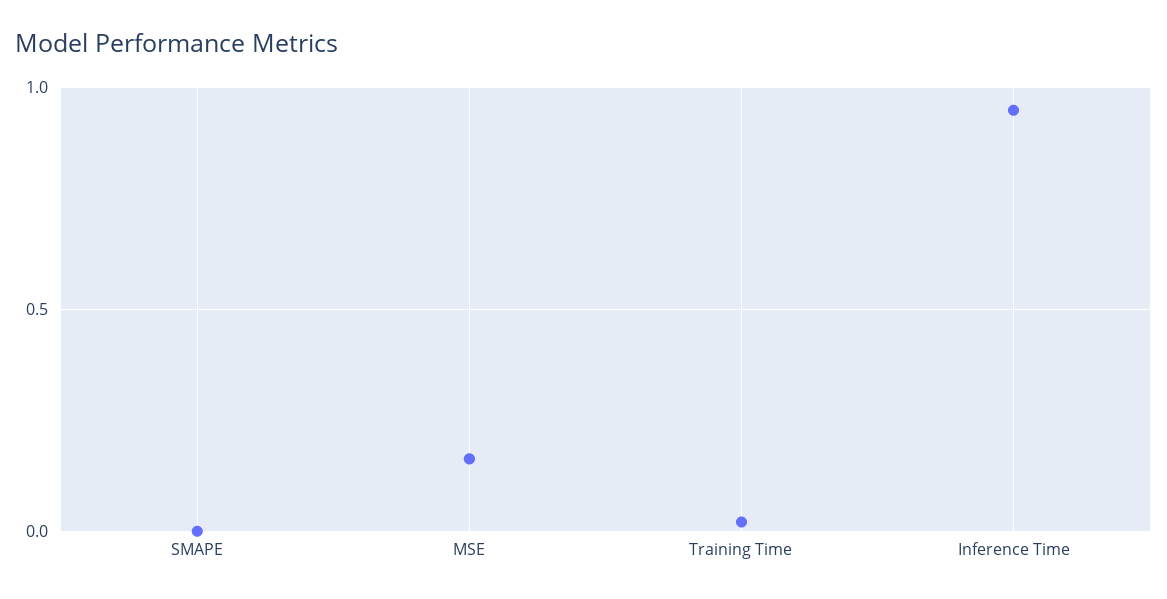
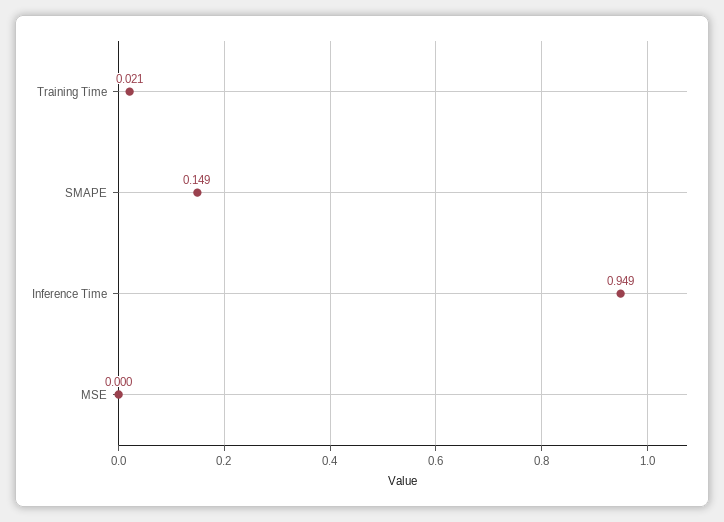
SMAPE: 0 -> 0.149
MSE: 0.15 -> 0

